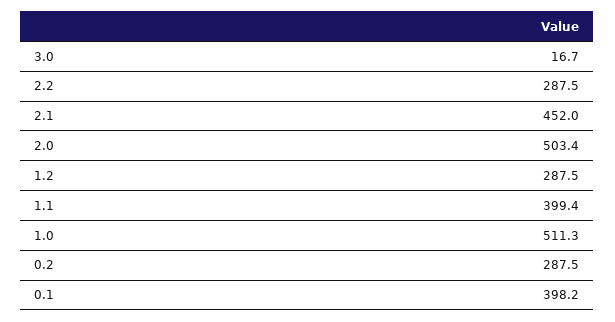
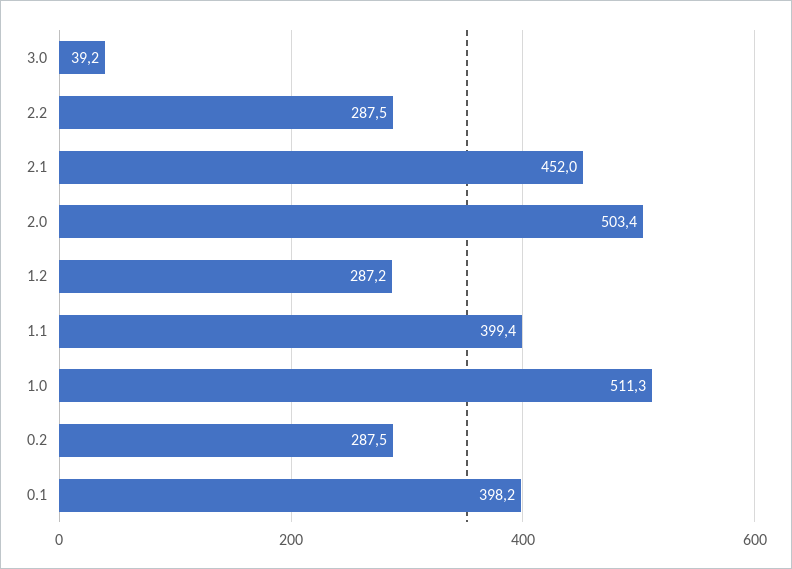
3.0: 16.7 -> 39.2
1.2: 287.5 -> 287.2

